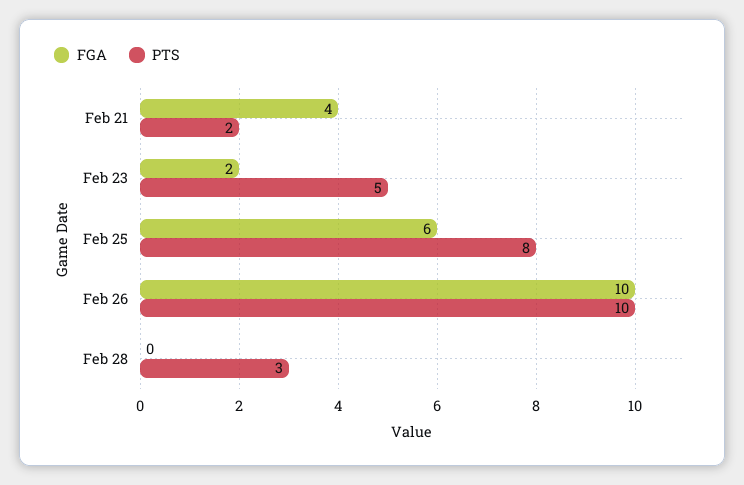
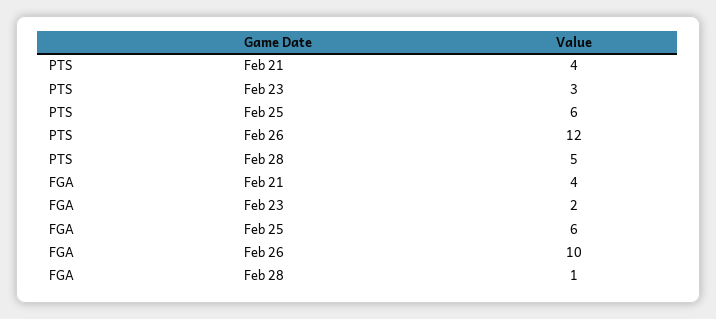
PTS, Feb 21: 2 -> 4
PTS, Feb 23: 5 -> 3
PTS, Feb 25: 8 -> 6
PTS, Feb 26: 10 -> 12
FGA, Feb 28: 0 -> 1
PTS, Feb 28: 3 -> 5

